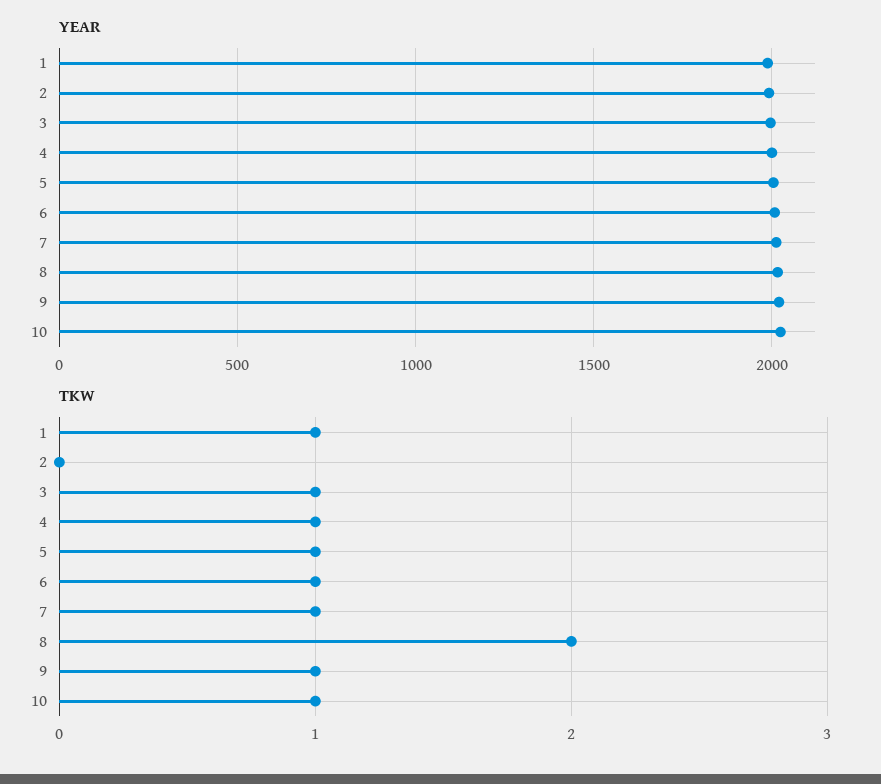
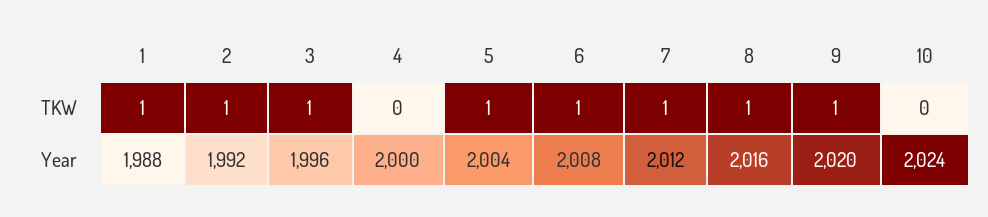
TKW, 2: 0 -> 1
TKW, 4: 1 -> 0
TKW, 8: 2 -> 1
TKW, 10: 1 -> 0

